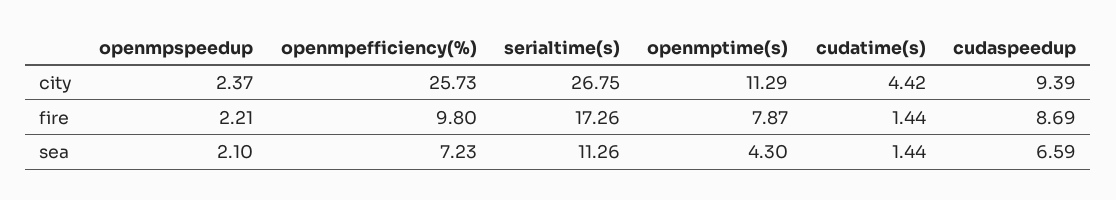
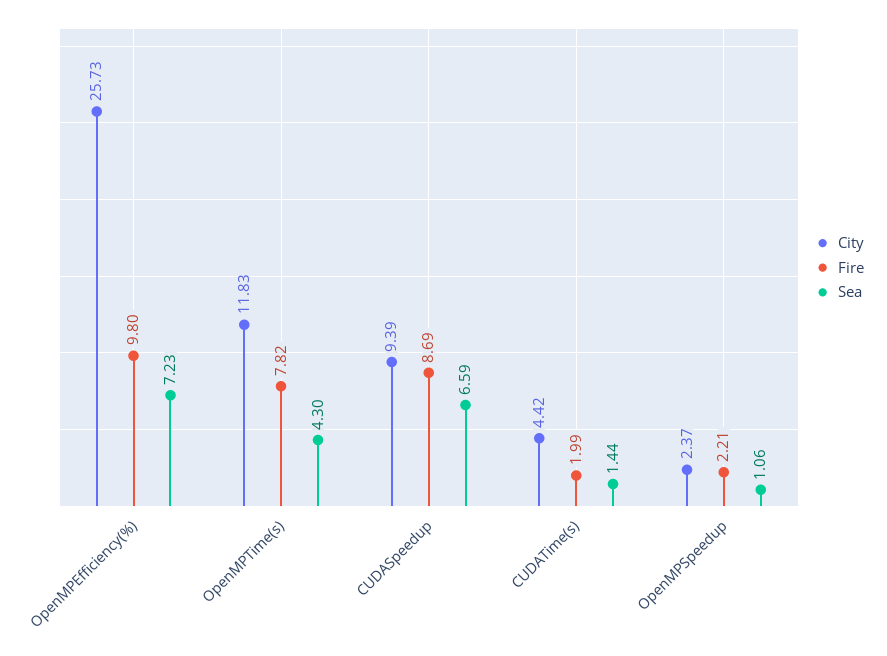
city, serialtime(s): 26.75 -> none
city, openmptime(s): 11.29 -> 11.83
fire, serialtime(s): 17.26 -> none
fire, openmptime(s): 7.87 -> 7.82
fire, cudatime(s): 1.44 -> 1.99
sea, openmpspeedup: 2.1 -> 1.06
sea, serialtime(s): 11.26 -> none

